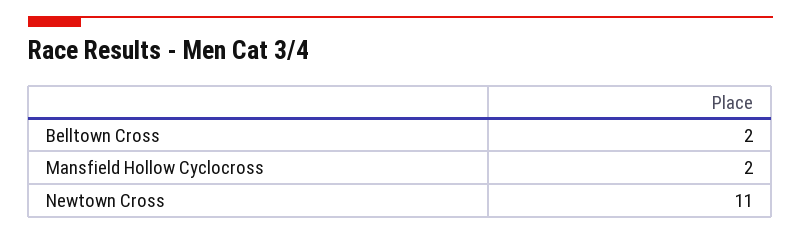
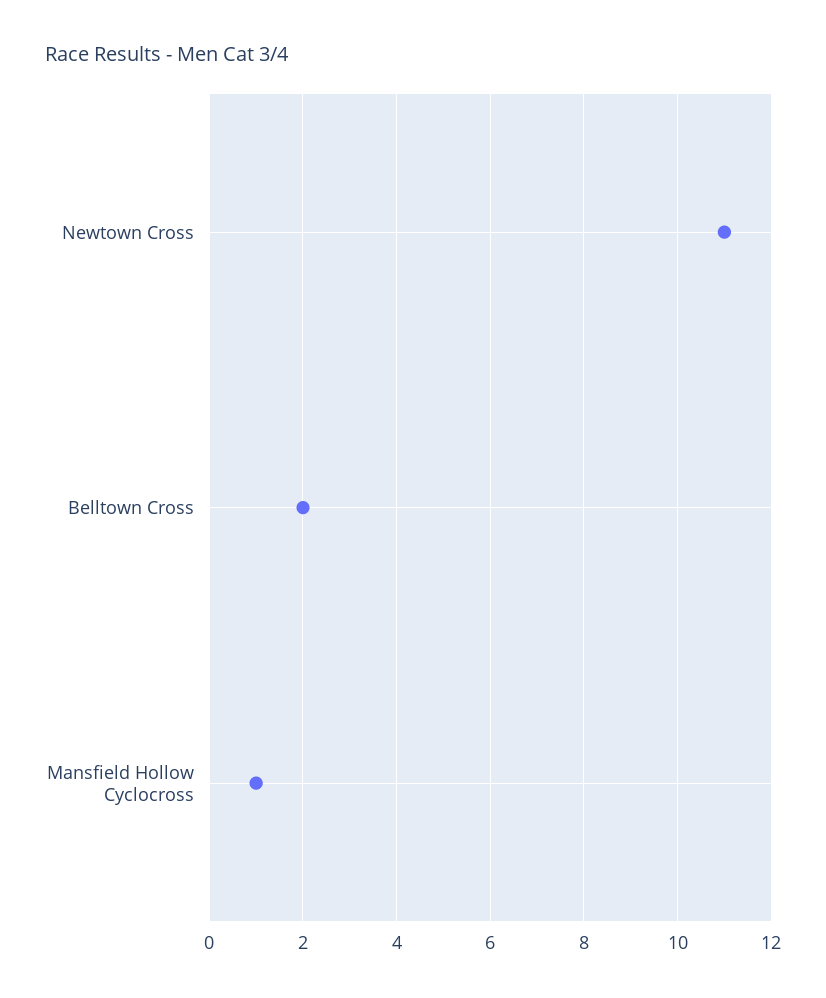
Mansfield Hollow Cyclocross: 2 -> 1

